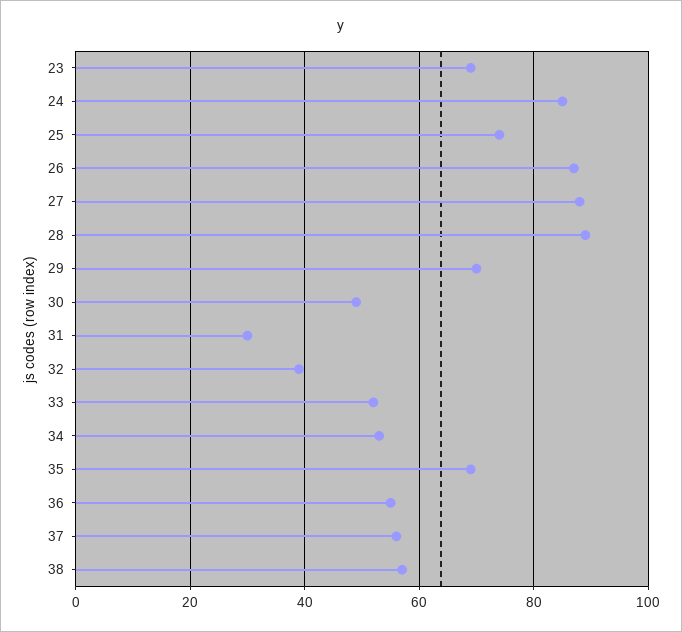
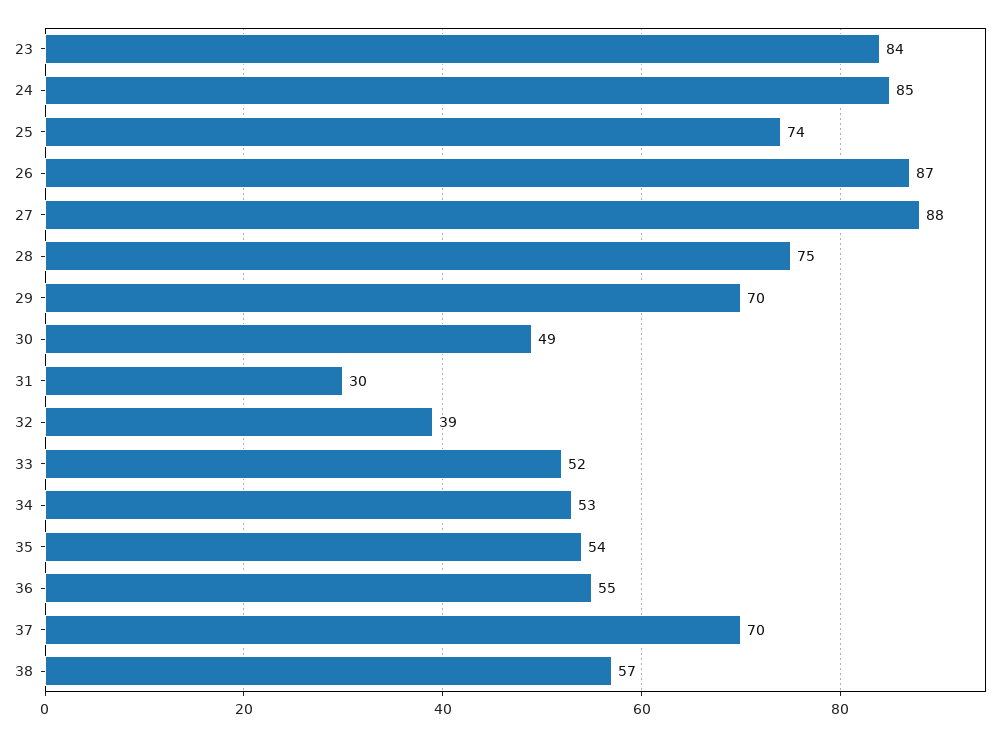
23: 70 -> 84
28: 90 -> 75
35: 70 -> 54
37: 55 -> 70

